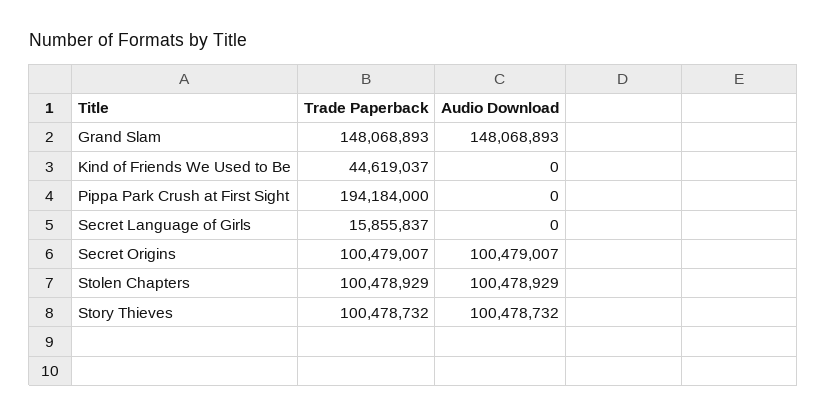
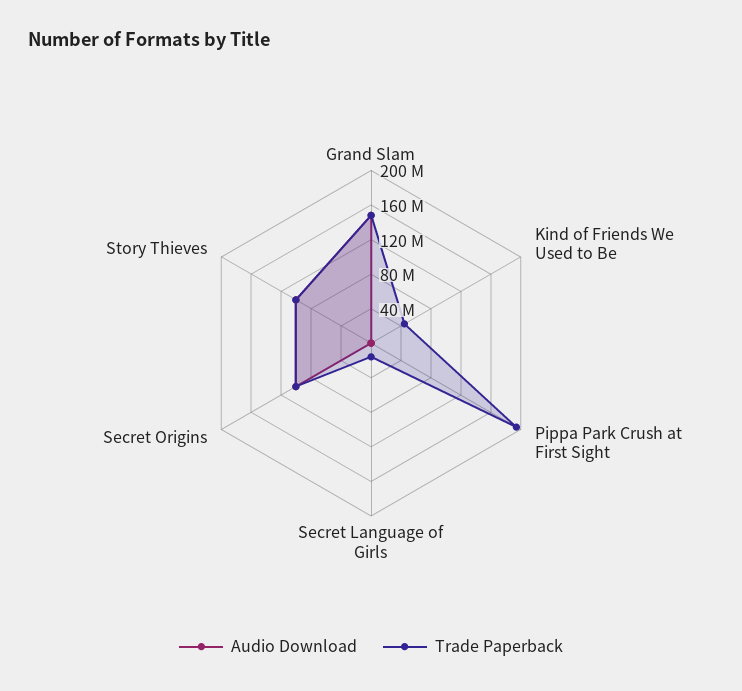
Trade Paperback, Stolen Chapters: 100478929 -> none
Audio Download, Stolen Chapters: 100478929 -> none

